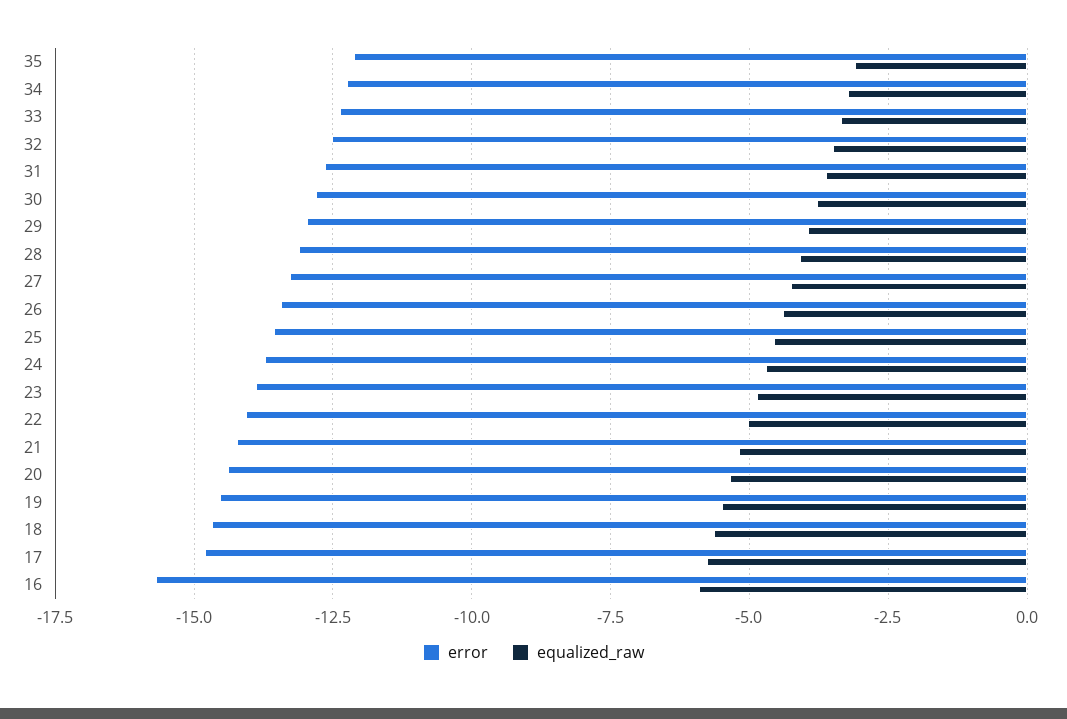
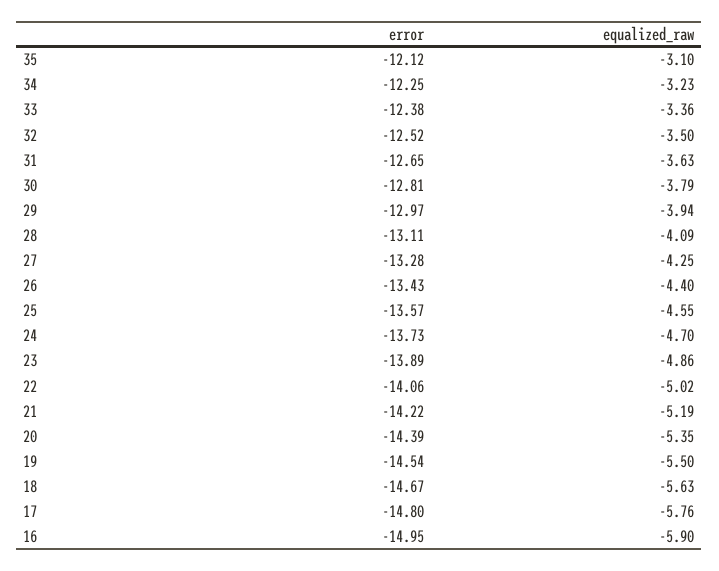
error, 16: -15.75 -> -14.95

